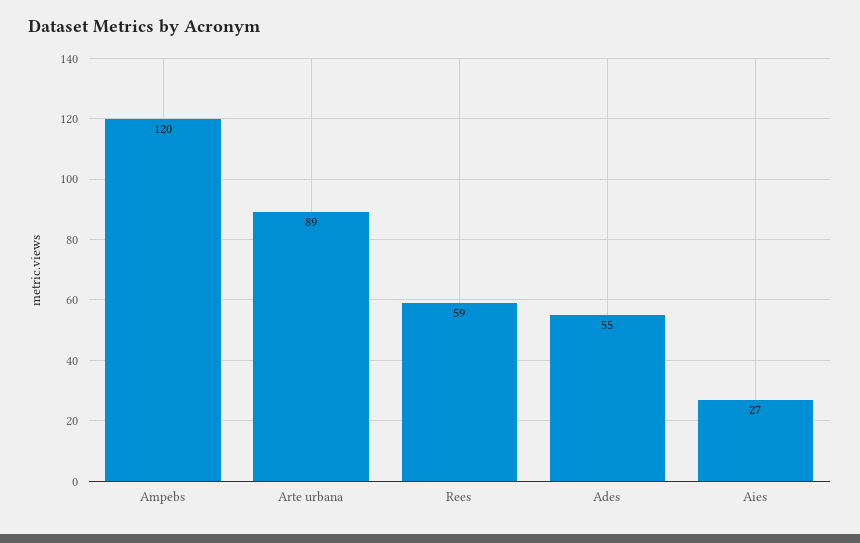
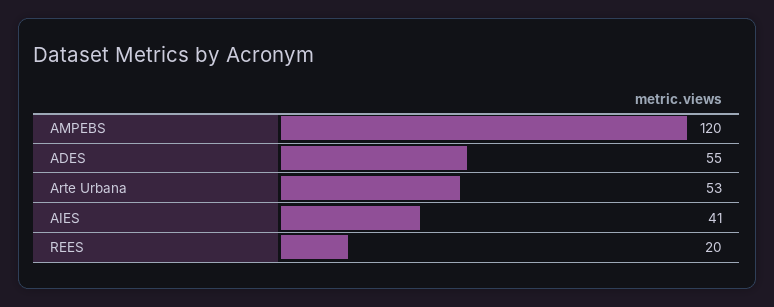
Arte urbana: 89 -> 53
Rees: 59 -> 20
Aies: 27 -> 41

